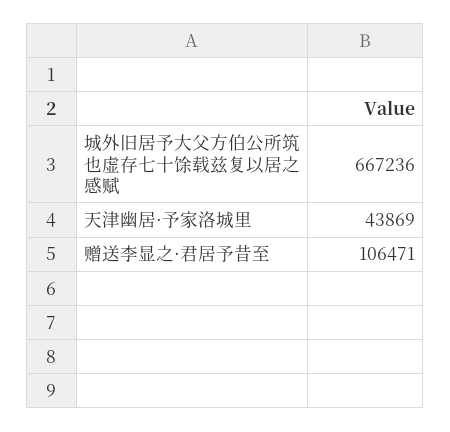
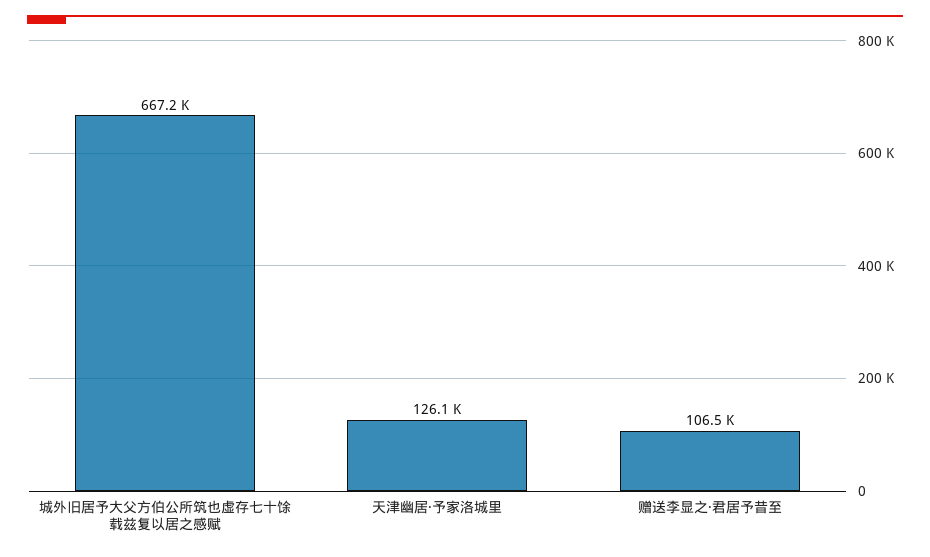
天津幽居·予家洛城里: 43869 -> 126100

